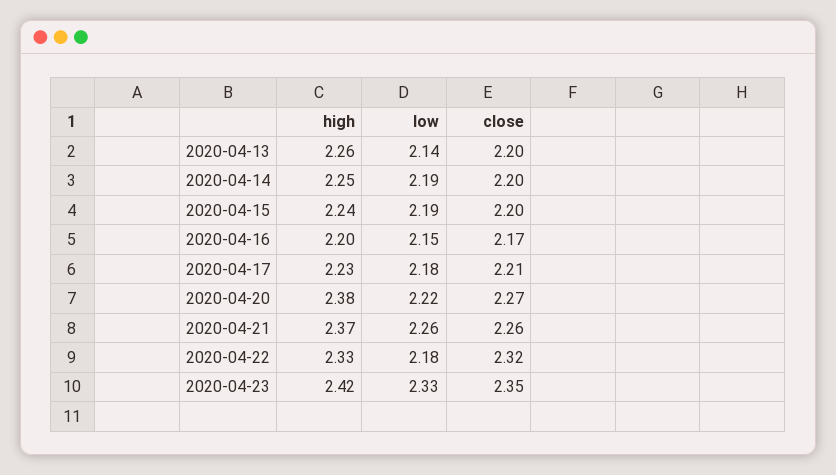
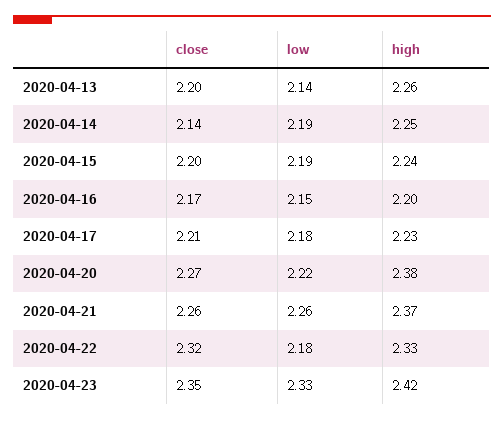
close, 2020-04-14: 2.2 -> 2.14

